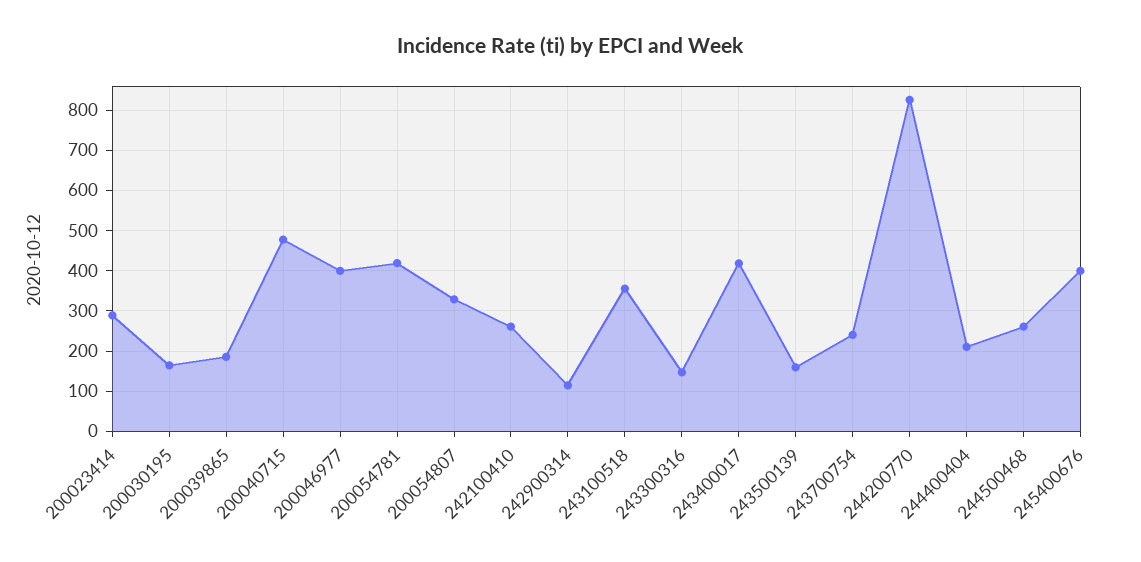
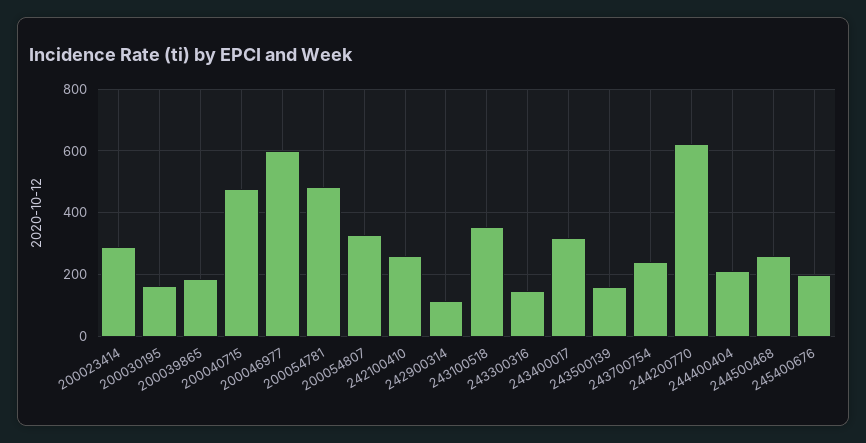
200046977: 400 -> 600
200054781: 420 -> 480
243400017: 420 -> 320
244200770: 820 -> 620
245400676: 400 -> 200

